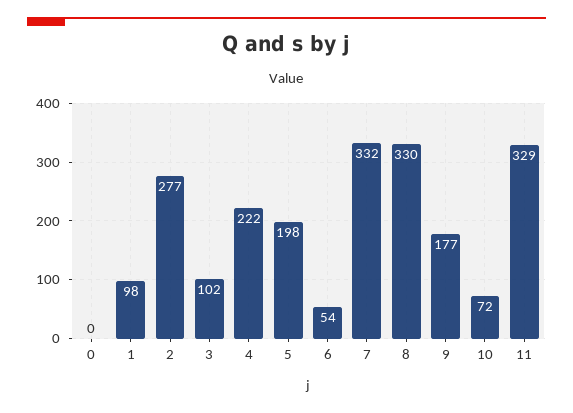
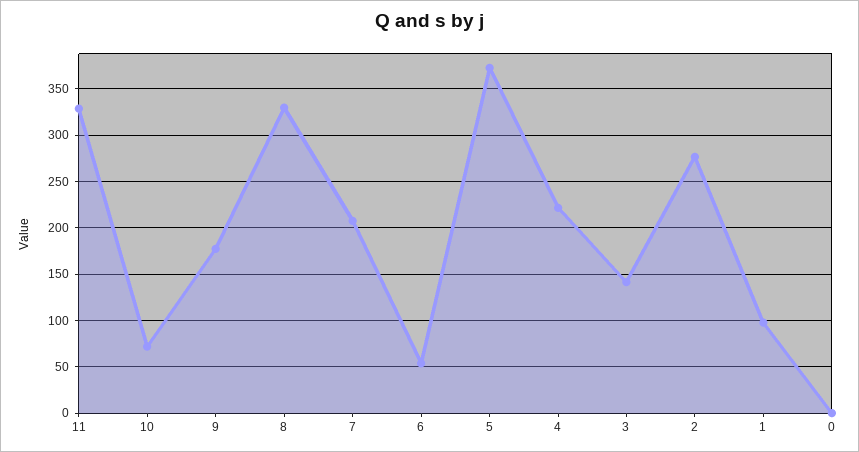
3: 102 -> 140
5: 198 -> 370
7: 332 -> 210

